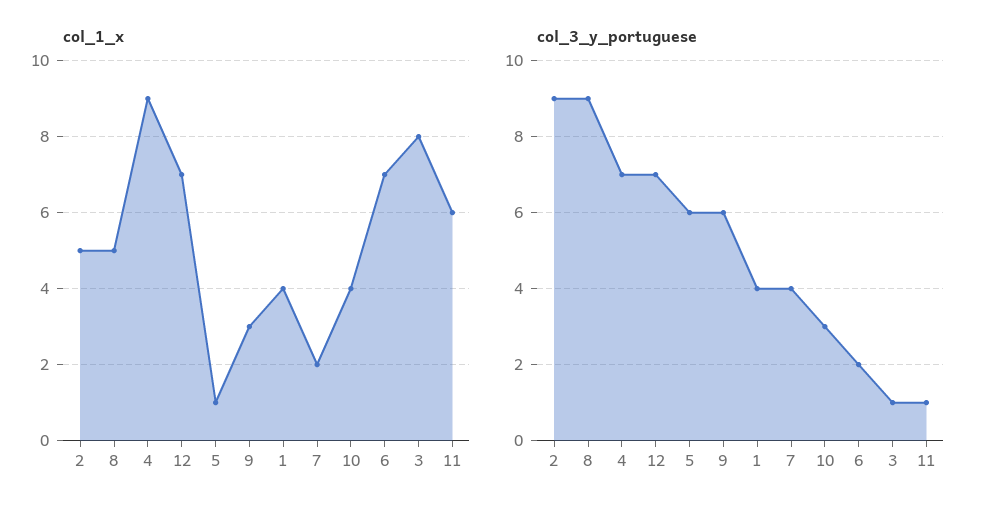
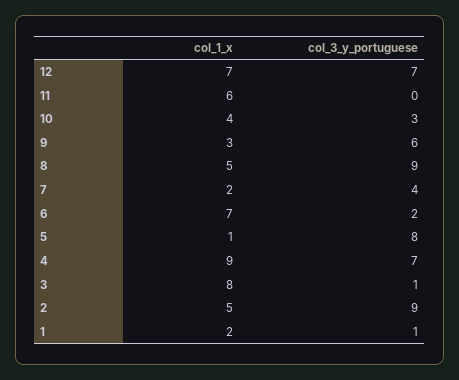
col_1_x, 1: 4 -> 2
col_3_y_portuguese, 5: 6 -> 8
col_3_y_portuguese, 1: 4 -> 1
col_3_y_portuguese, 11: 1 -> 0

